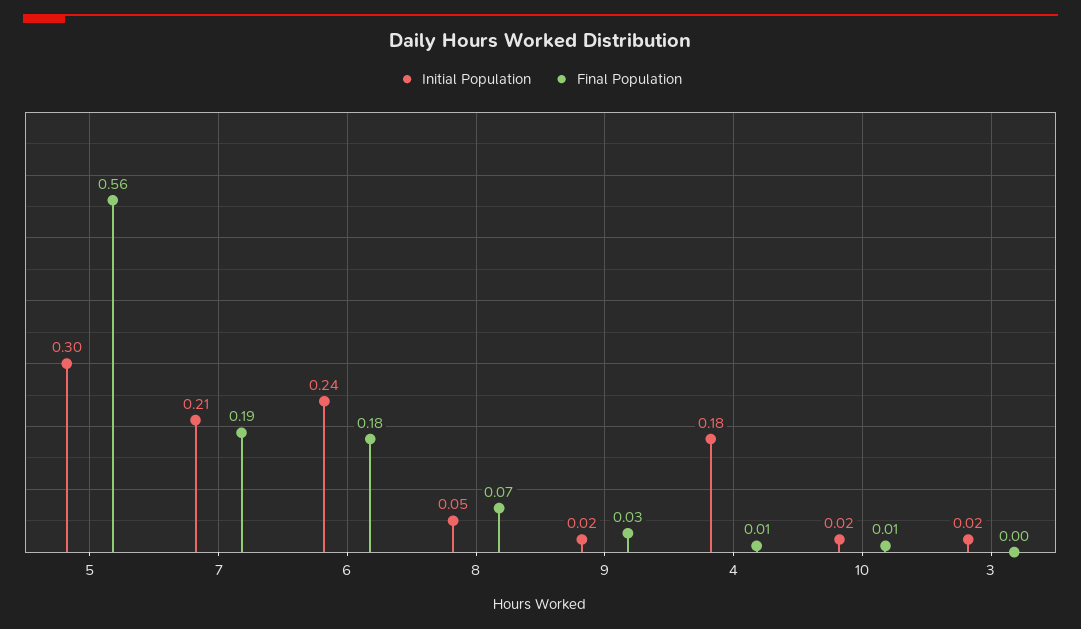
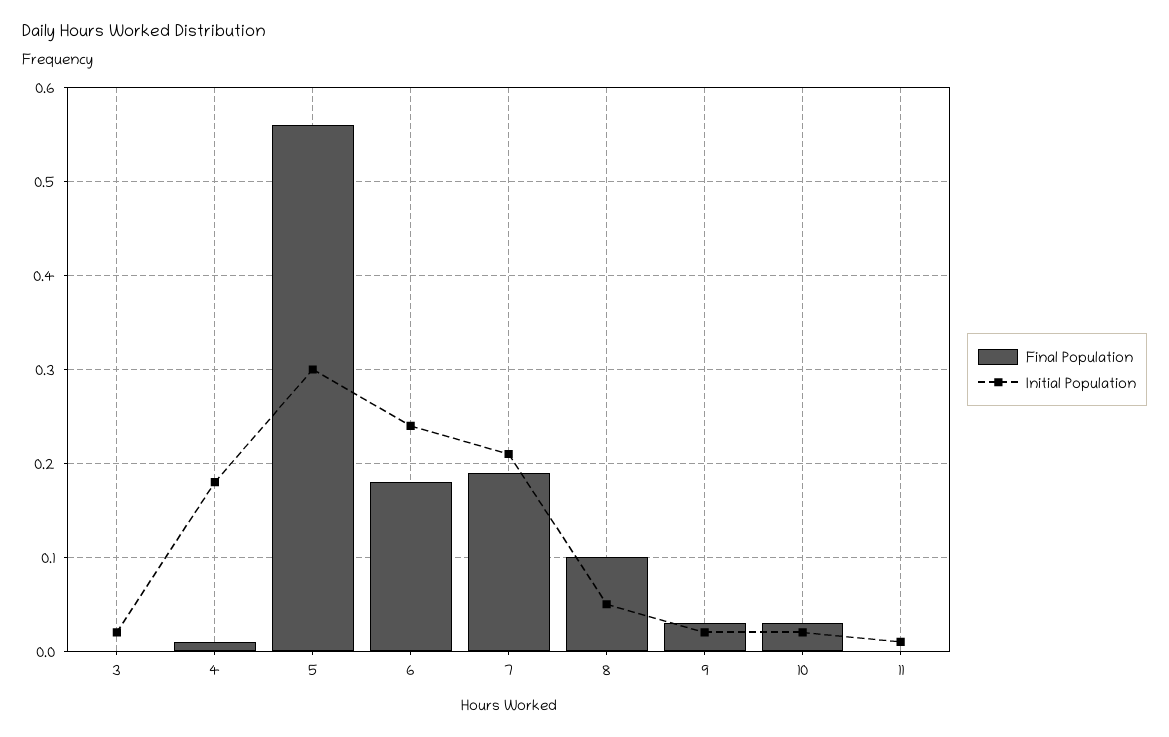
Final Population, 8: 0.07 -> 0.1
Final Population, 10: 0.01 -> 0.03
Final Population, 11: none -> 0
Initial Population, 11: none -> 0.01

